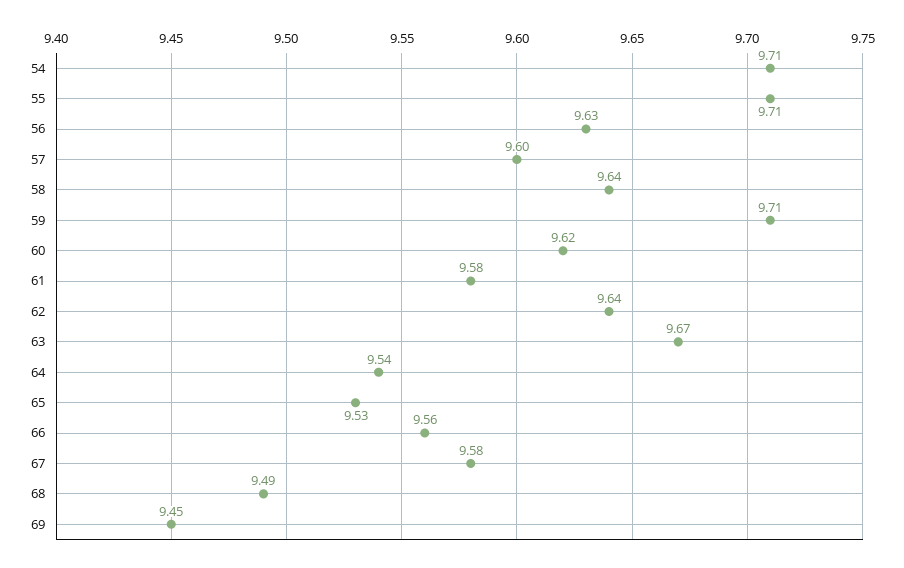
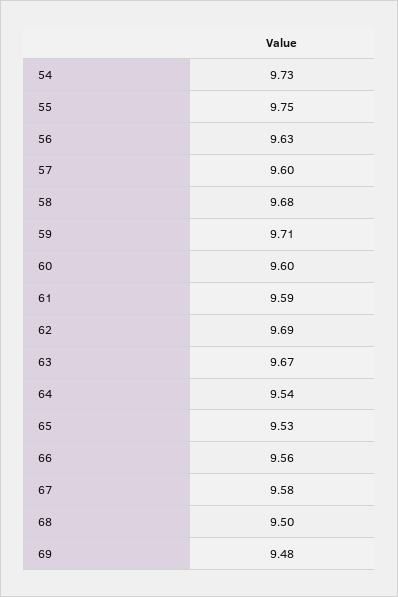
54: 9.71 -> 9.73
55: 9.71 -> 9.75
58: 9.64 -> 9.68
60: 9.62 -> 9.6
61: 9.58 -> 9.59
62: 9.64 -> 9.69
68: 9.49 -> 9.5
69: 9.45 -> 9.48

